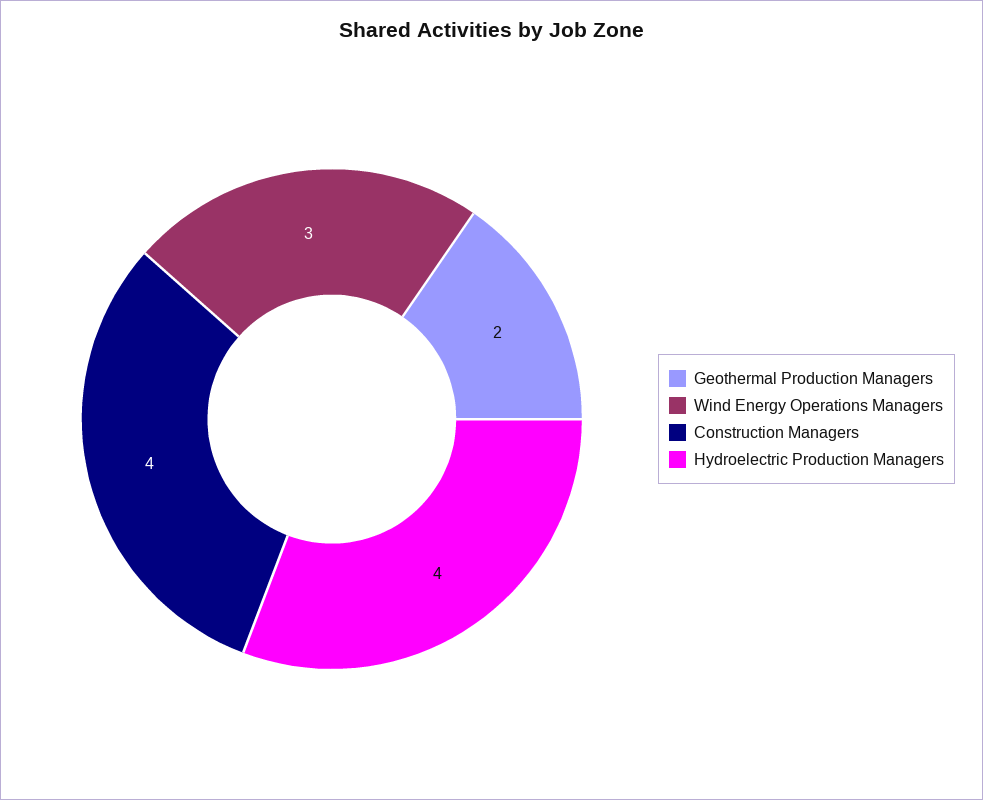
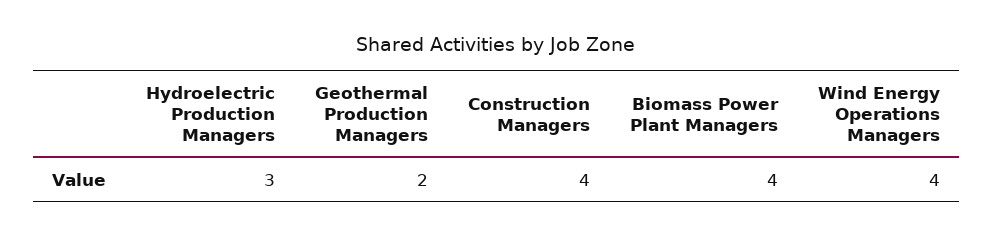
Wind Energy Operations Managers: 3 -> 4
Hydroelectric Production Managers: 4 -> 3
Biomass Power Plant Managers: none -> 4

